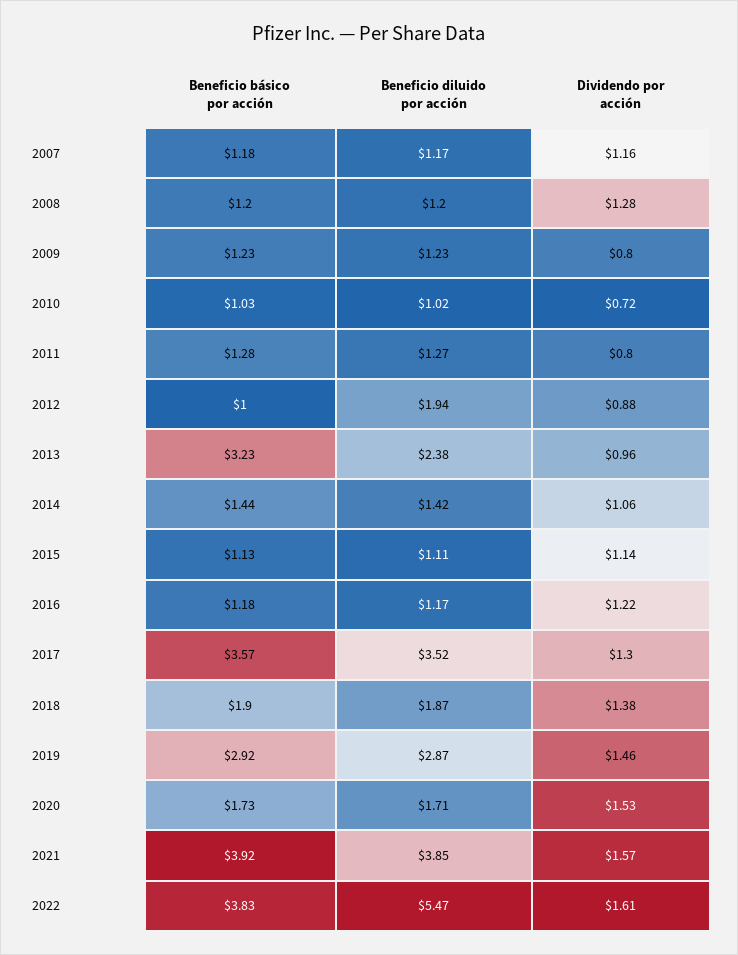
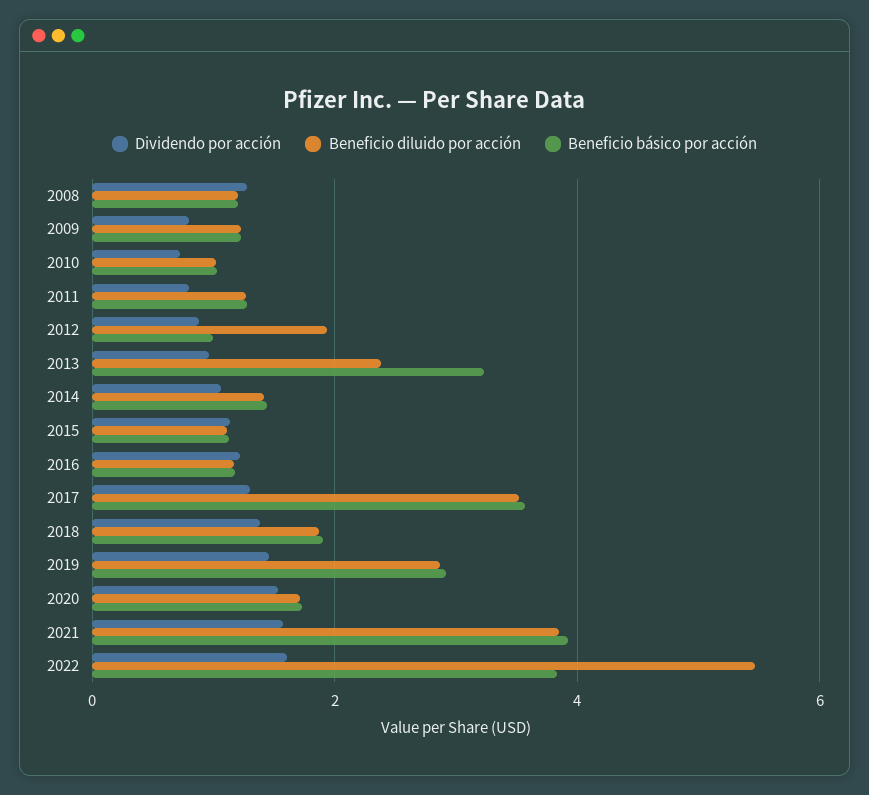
Beneficio básico por acción, 2007: 1.18 -> none
Beneficio diluido por acción, 2007: 1.17 -> none
Dividendo por acción, 2007: 1.16 -> none

